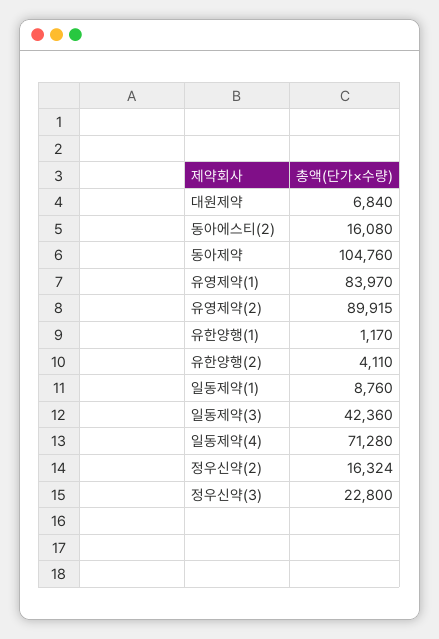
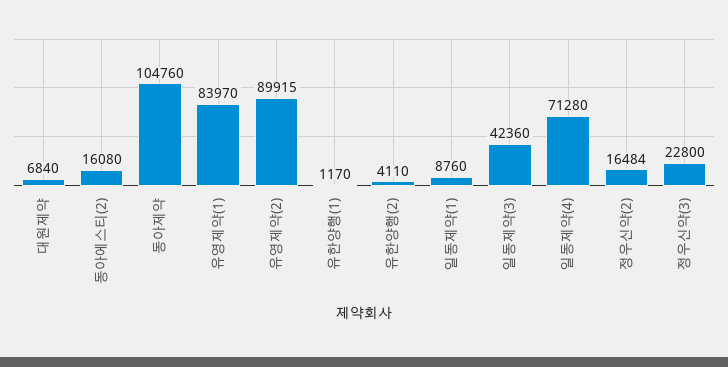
정우신약(2): 16324 -> 16484

